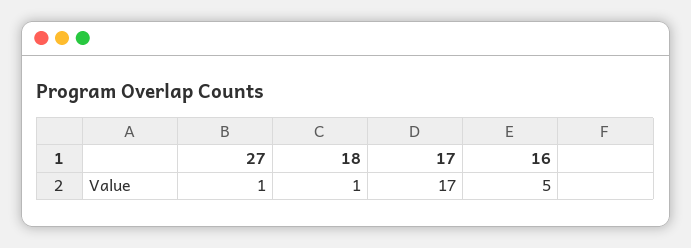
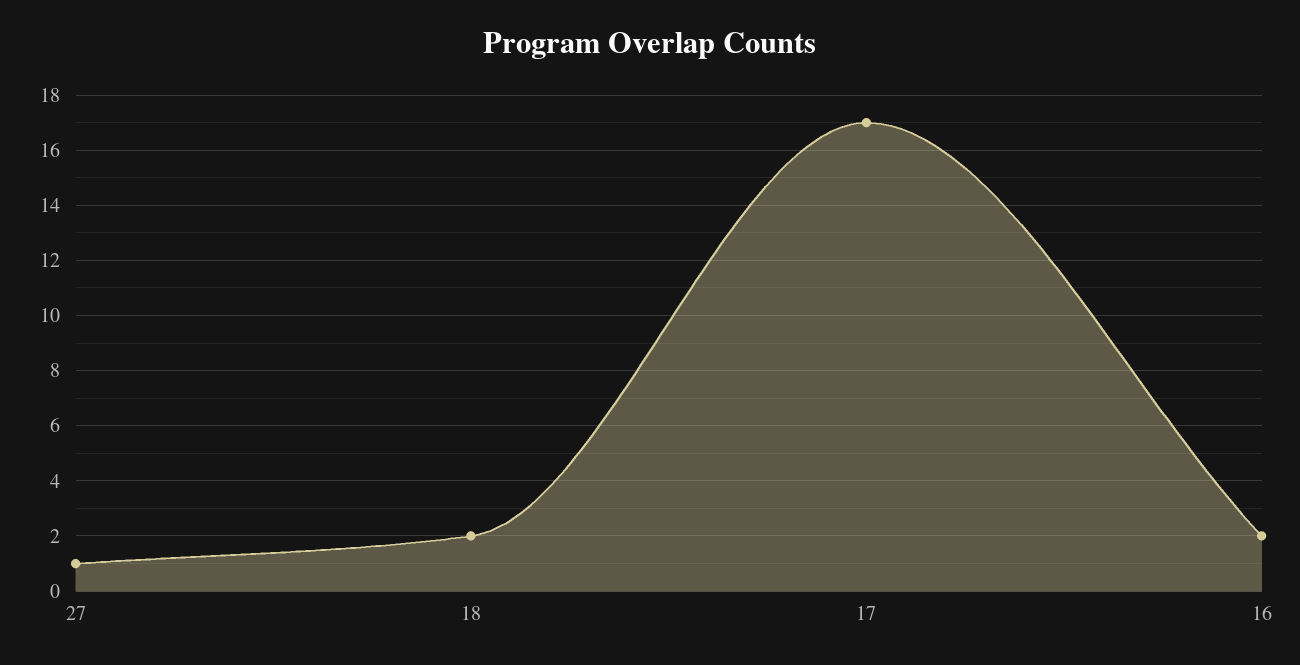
18: 1 -> 2
16: 5 -> 2

